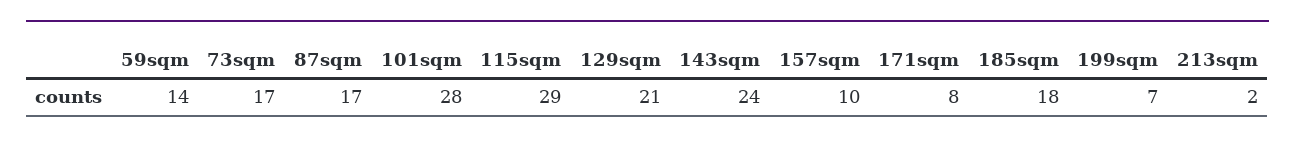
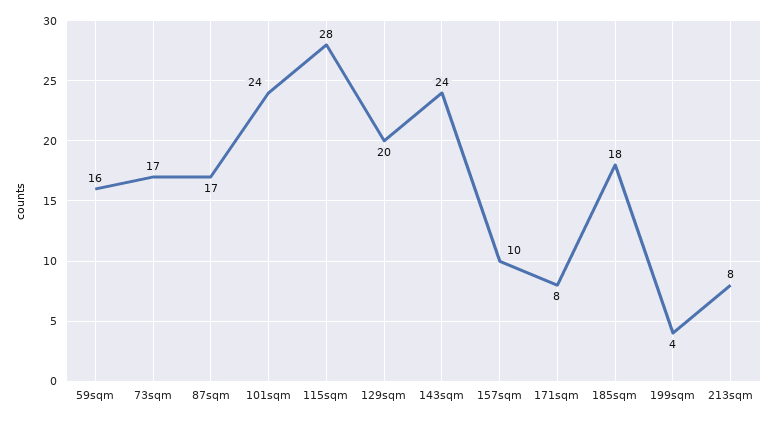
59sqm: 14 -> 16
101sqm: 28 -> 24
115sqm: 29 -> 28
129sqm: 21 -> 20
199sqm: 7 -> 4
213sqm: 2 -> 8

